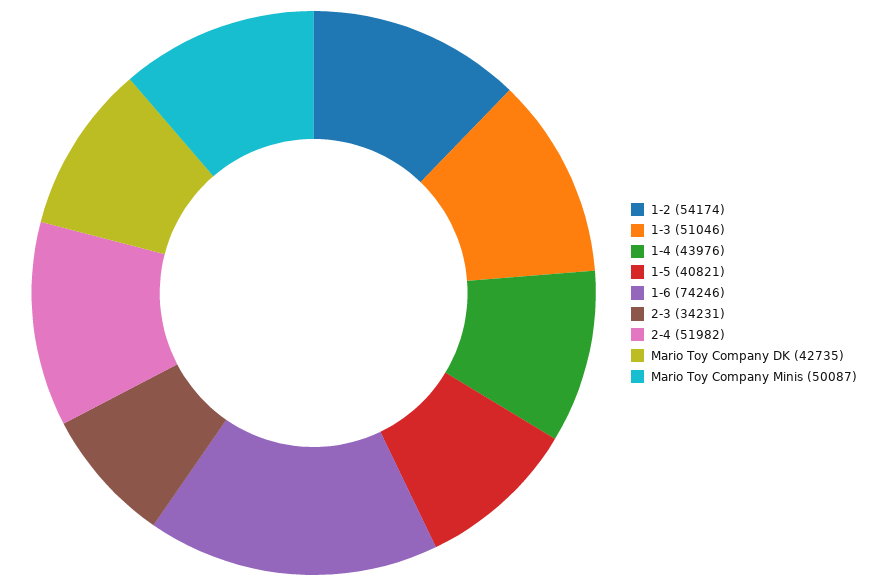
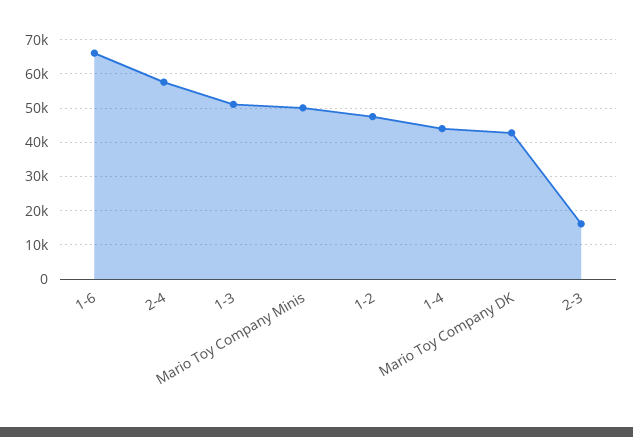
1-2: 54174 -> 48000
1-5: 40821 -> none
1-6: 74246 -> 66000
2-3: 34231 -> 16000
2-4: 51982 -> 58000

